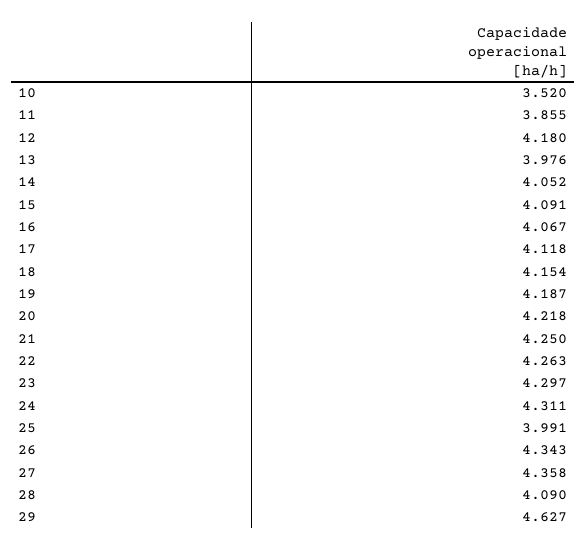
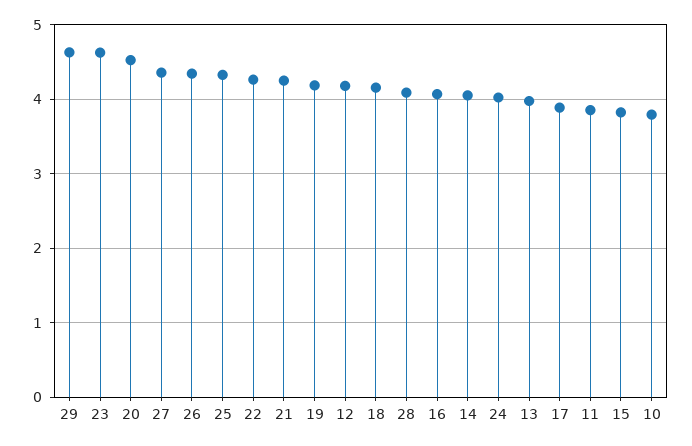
10: 3.52 -> 3.8
15: 4.091 -> 3.8
17: 4.118 -> 3.9
20: 4.218 -> 4.5
23: 4.297 -> 4.6
24: 4.311 -> 4
25: 3.991 -> 4.3

